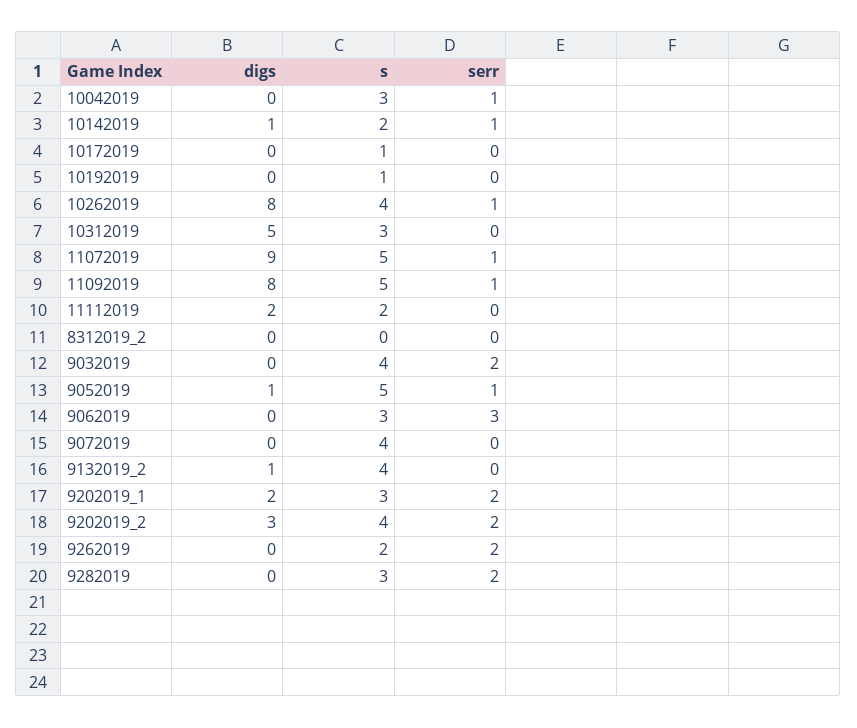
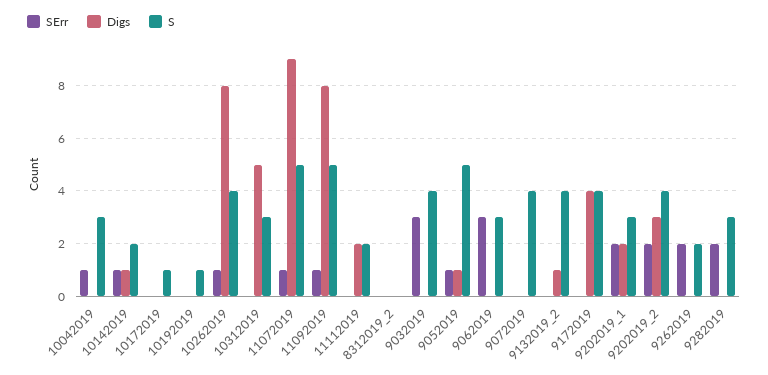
serr, 9032019: 2 -> 3
serr, 9172019: none -> 0
digs, 9172019: none -> 4
s, 9172019: none -> 4

